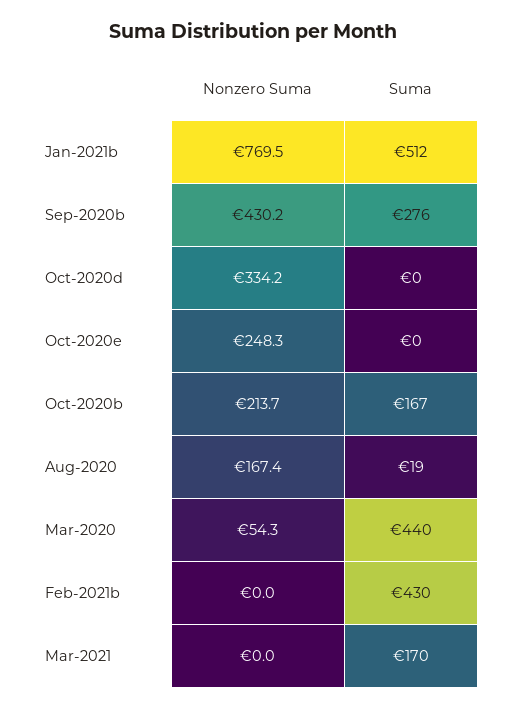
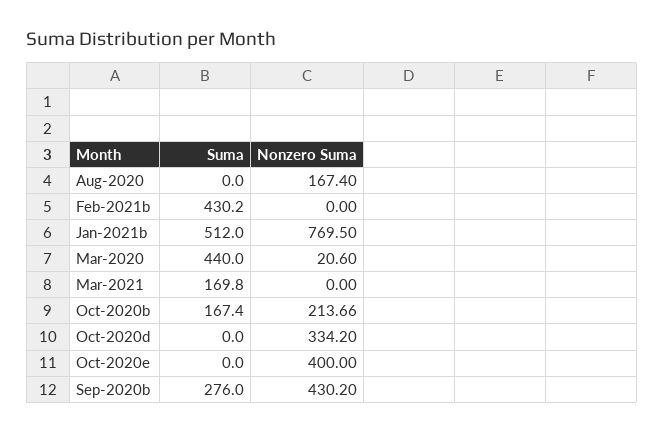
Nonzero Suma, Oct-2020e: 248.3 -> 400
Suma, Aug-2020: 19 -> 0
Nonzero Suma, Mar-2020: 54.3 -> 20.6

